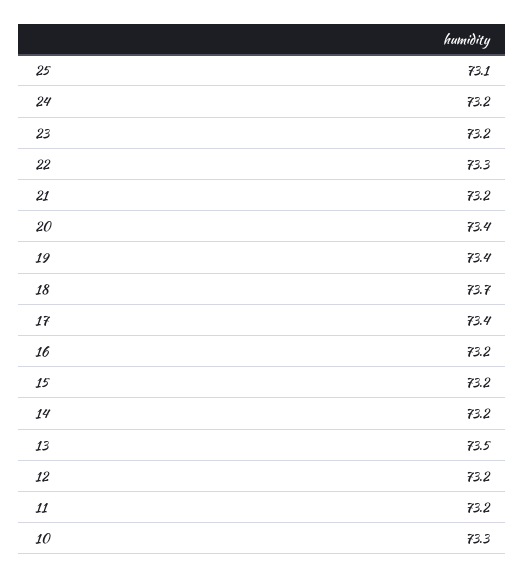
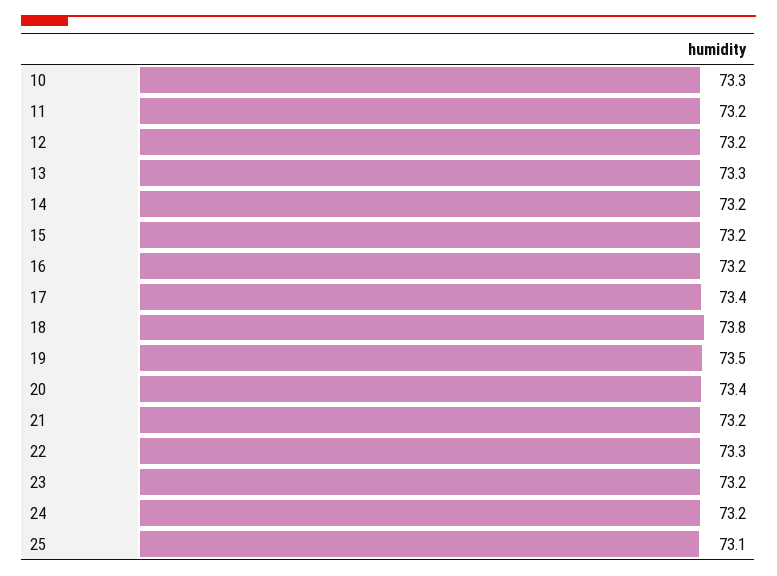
19: 73.4 -> 73.5
18: 73.7 -> 73.8
13: 73.5 -> 73.3

